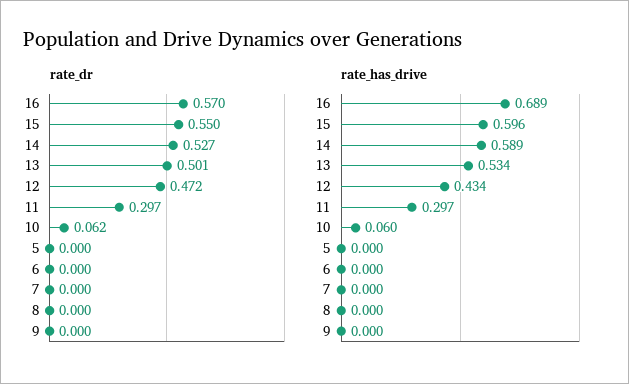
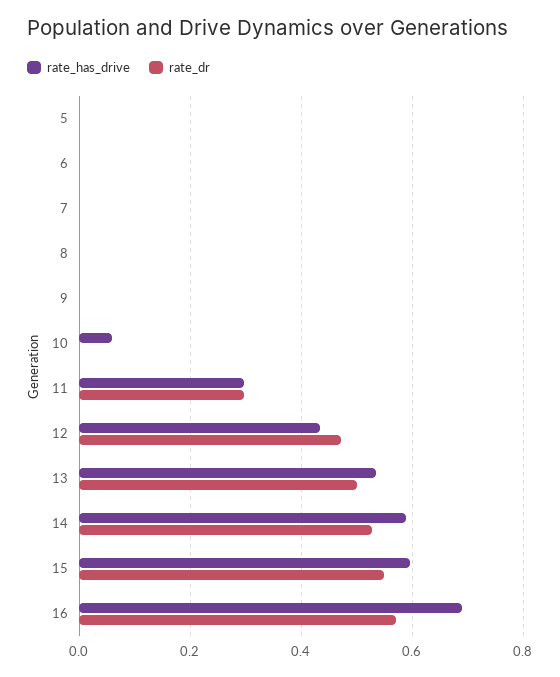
rate_dr, 10: 0.062 -> 0

